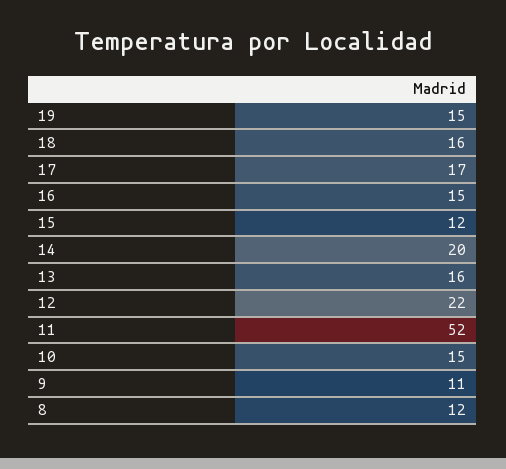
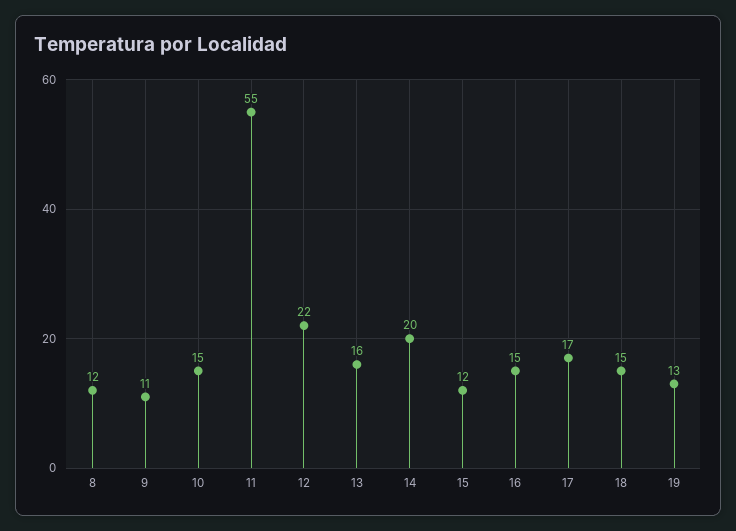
19: 15 -> 13
18: 16 -> 15
11: 52 -> 55

